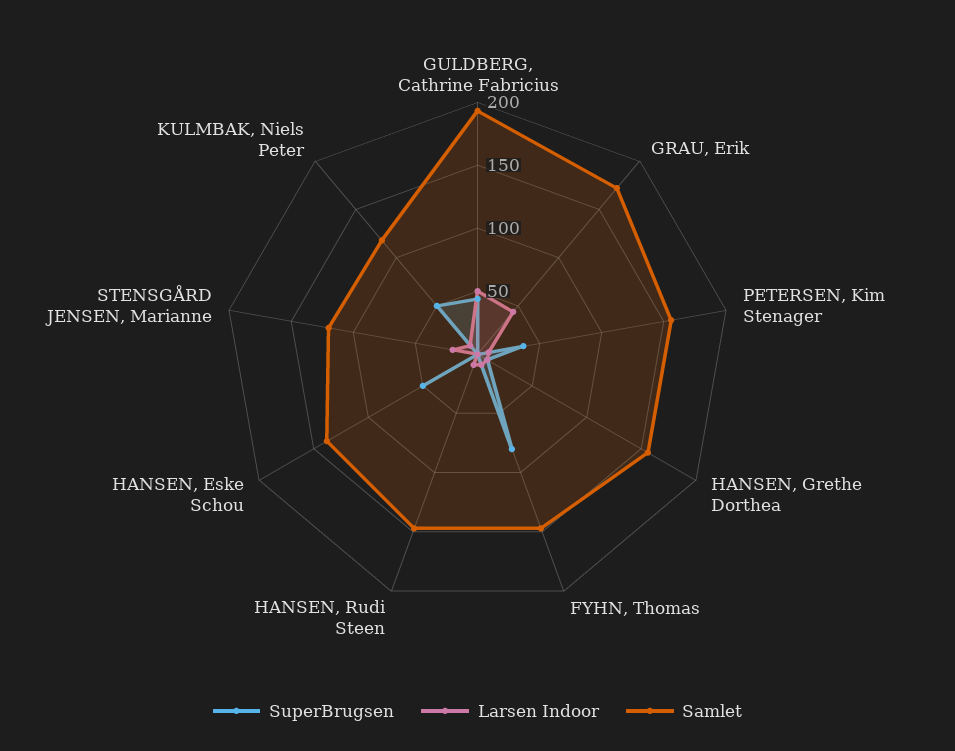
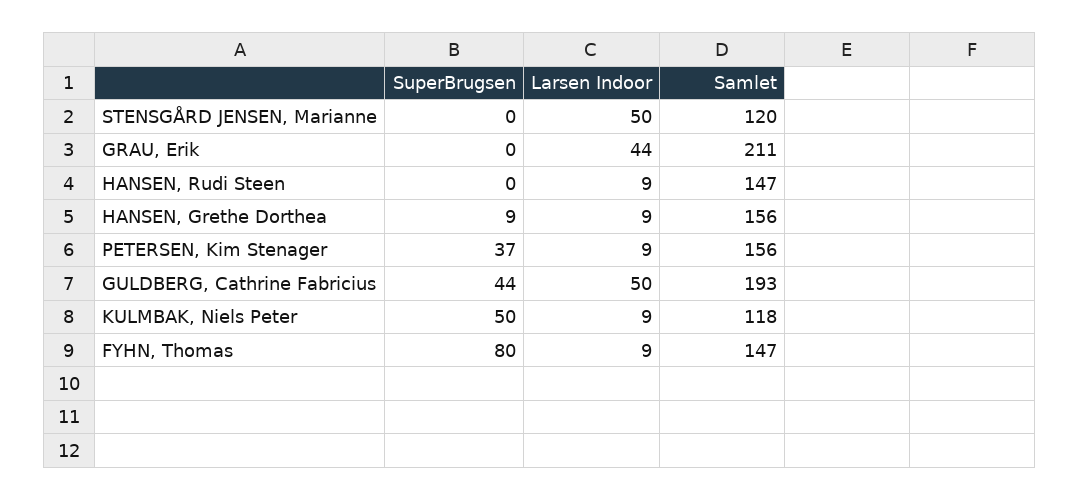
Samlet, GRAU, Erik: 170 -> 211
SuperBrugsen, HANSEN, Eske Schou: 50 -> none
Larsen Indoor, HANSEN, Eske Schou: 0 -> none
Samlet, HANSEN, Eske Schou: 140 -> none
Larsen Indoor, STENSGÅRD JENSEN, Marianne: 20 -> 50

